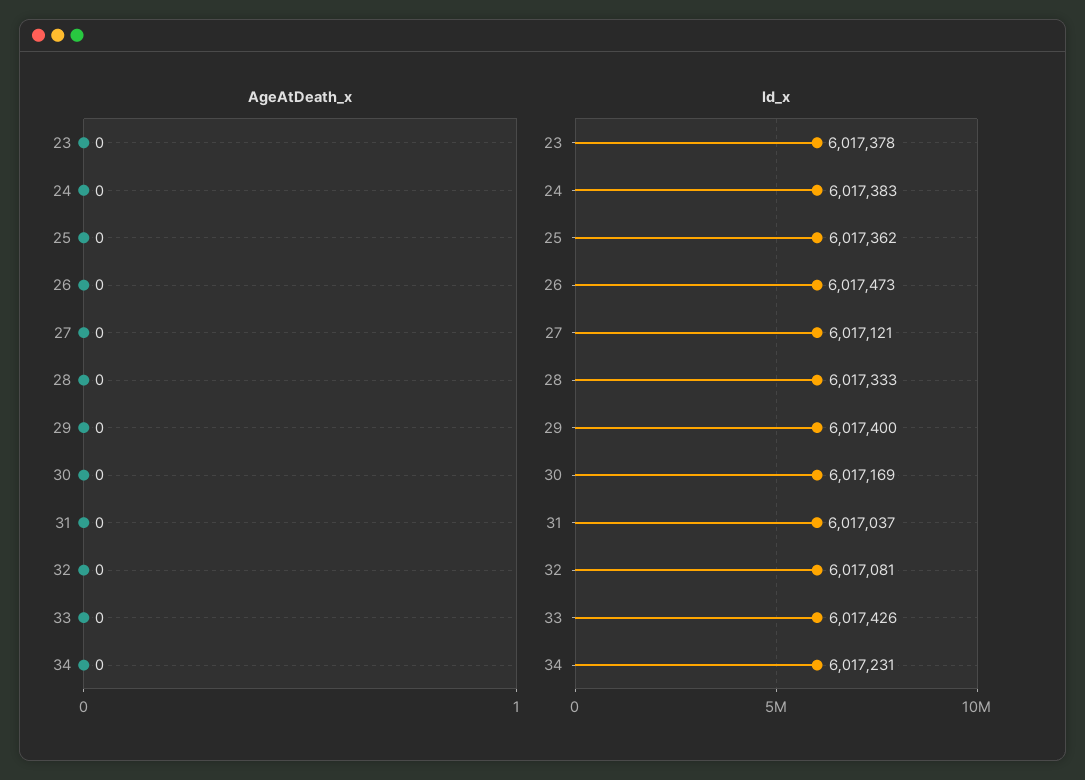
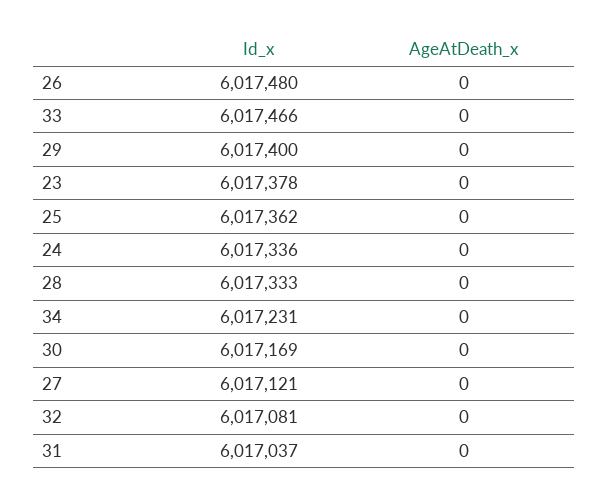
Id_x, 24: 6017383 -> 6017336
Id_x, 26: 6017473 -> 6017480
Id_x, 33: 6017426 -> 6017466

